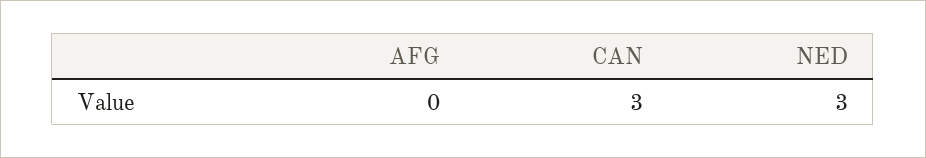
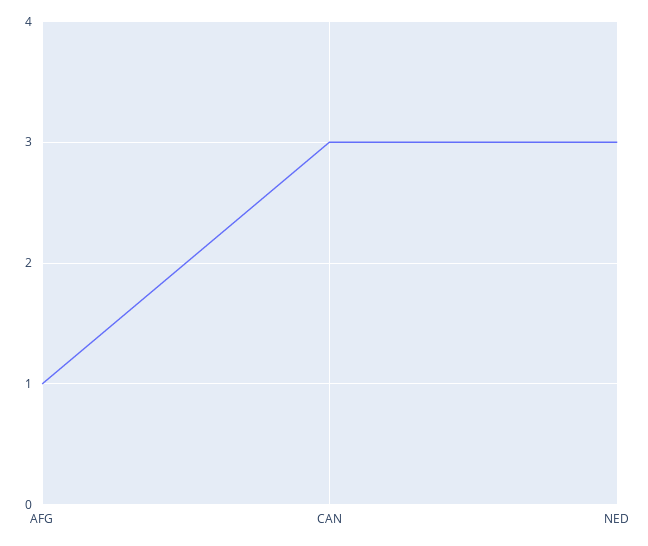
AFG: 0 -> 1

